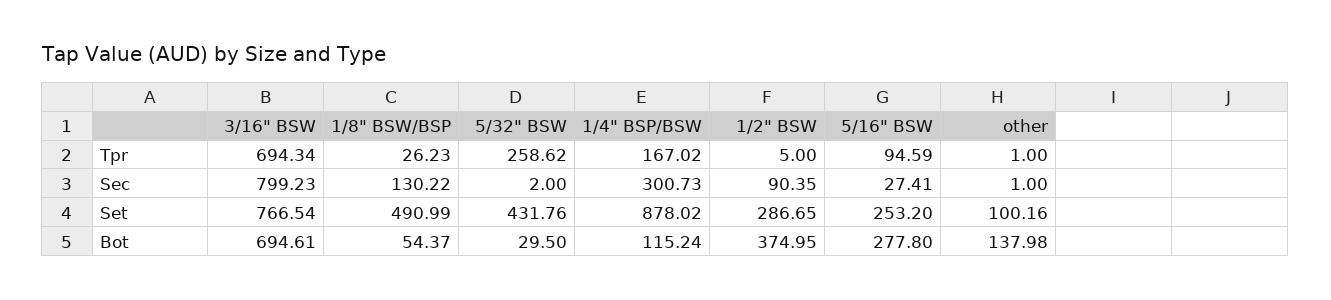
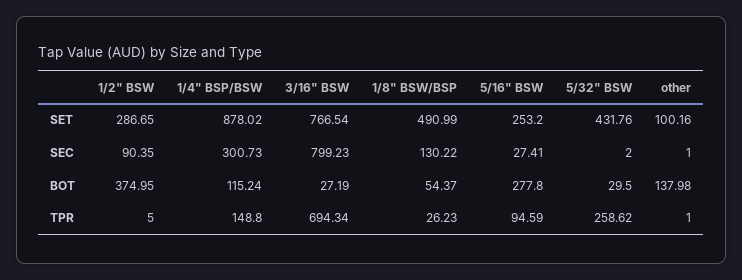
1/4" BSP/BSW, Tpr: 167.02 -> 148.8
3/16" BSW, Bot: 694.61 -> 27.19

